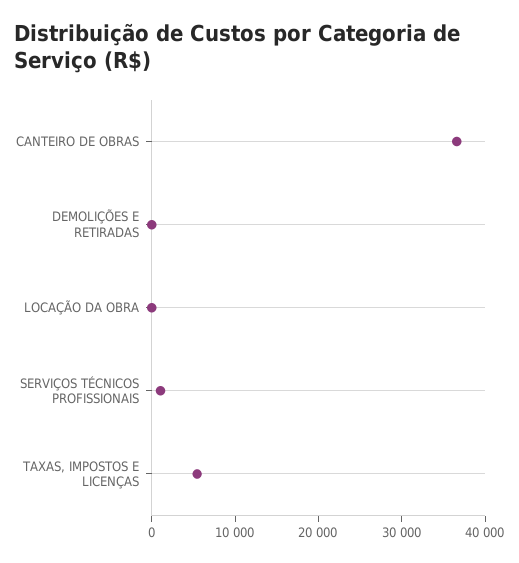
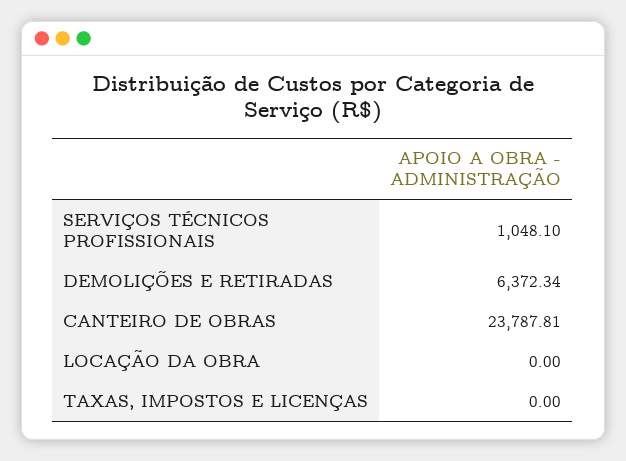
CANTEIRO DE OBRAS: 36000 -> 23787.81
DEMOLIÇÕES E RETIRADAS: 0 -> 6372.34
TAXAS, IMPOSTOS E LICENÇAS: 6000 -> 0

